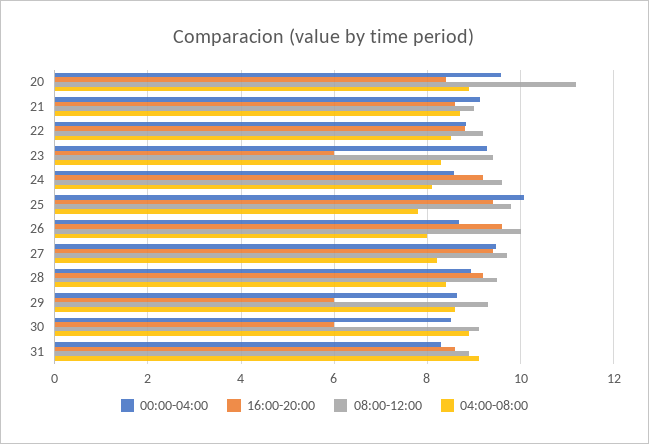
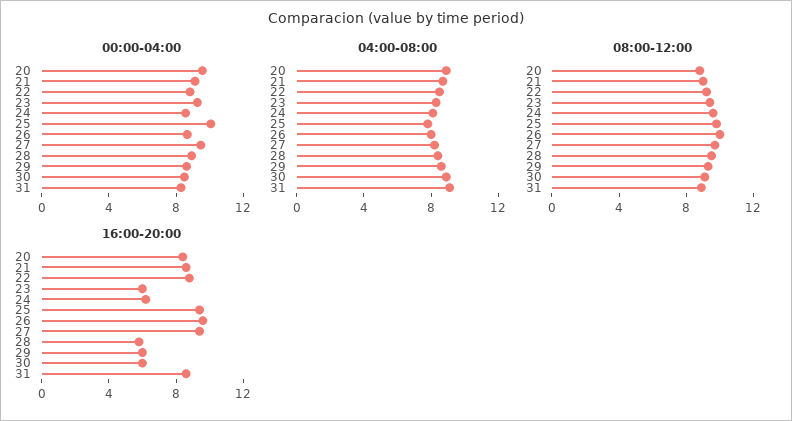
08:00-12:00, 20: 11.2 -> 9
16:00-20:00, 24: 9.2 -> 6
16:00-20:00, 28: 9.2 -> 6

